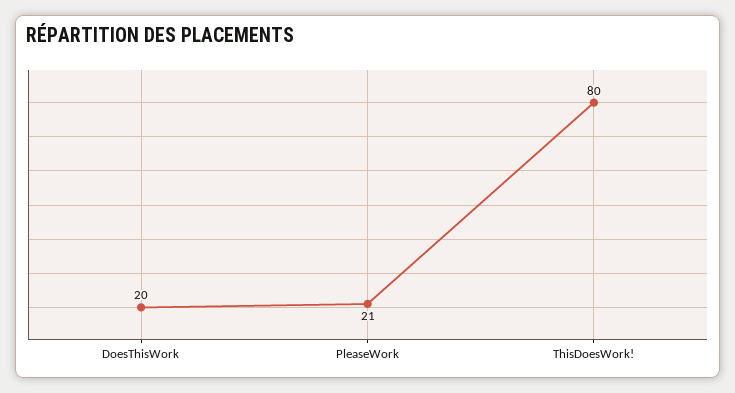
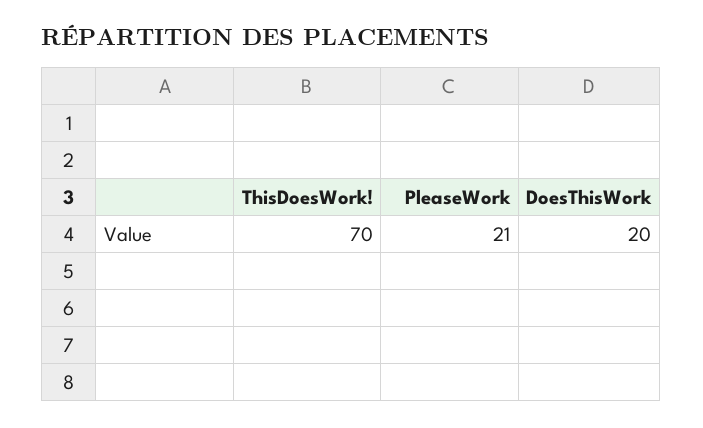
ThisDoesWork!: 80 -> 70

